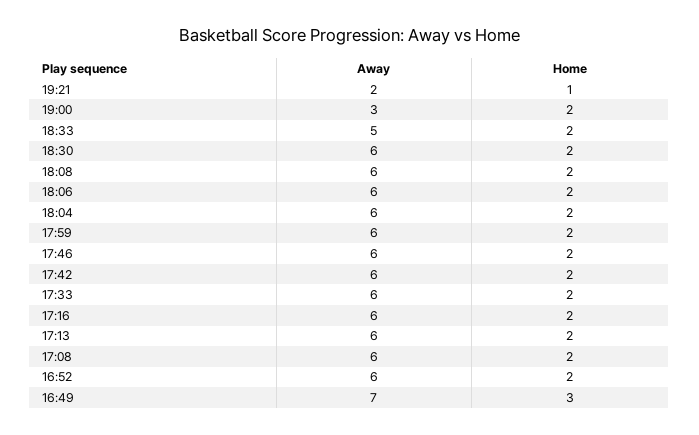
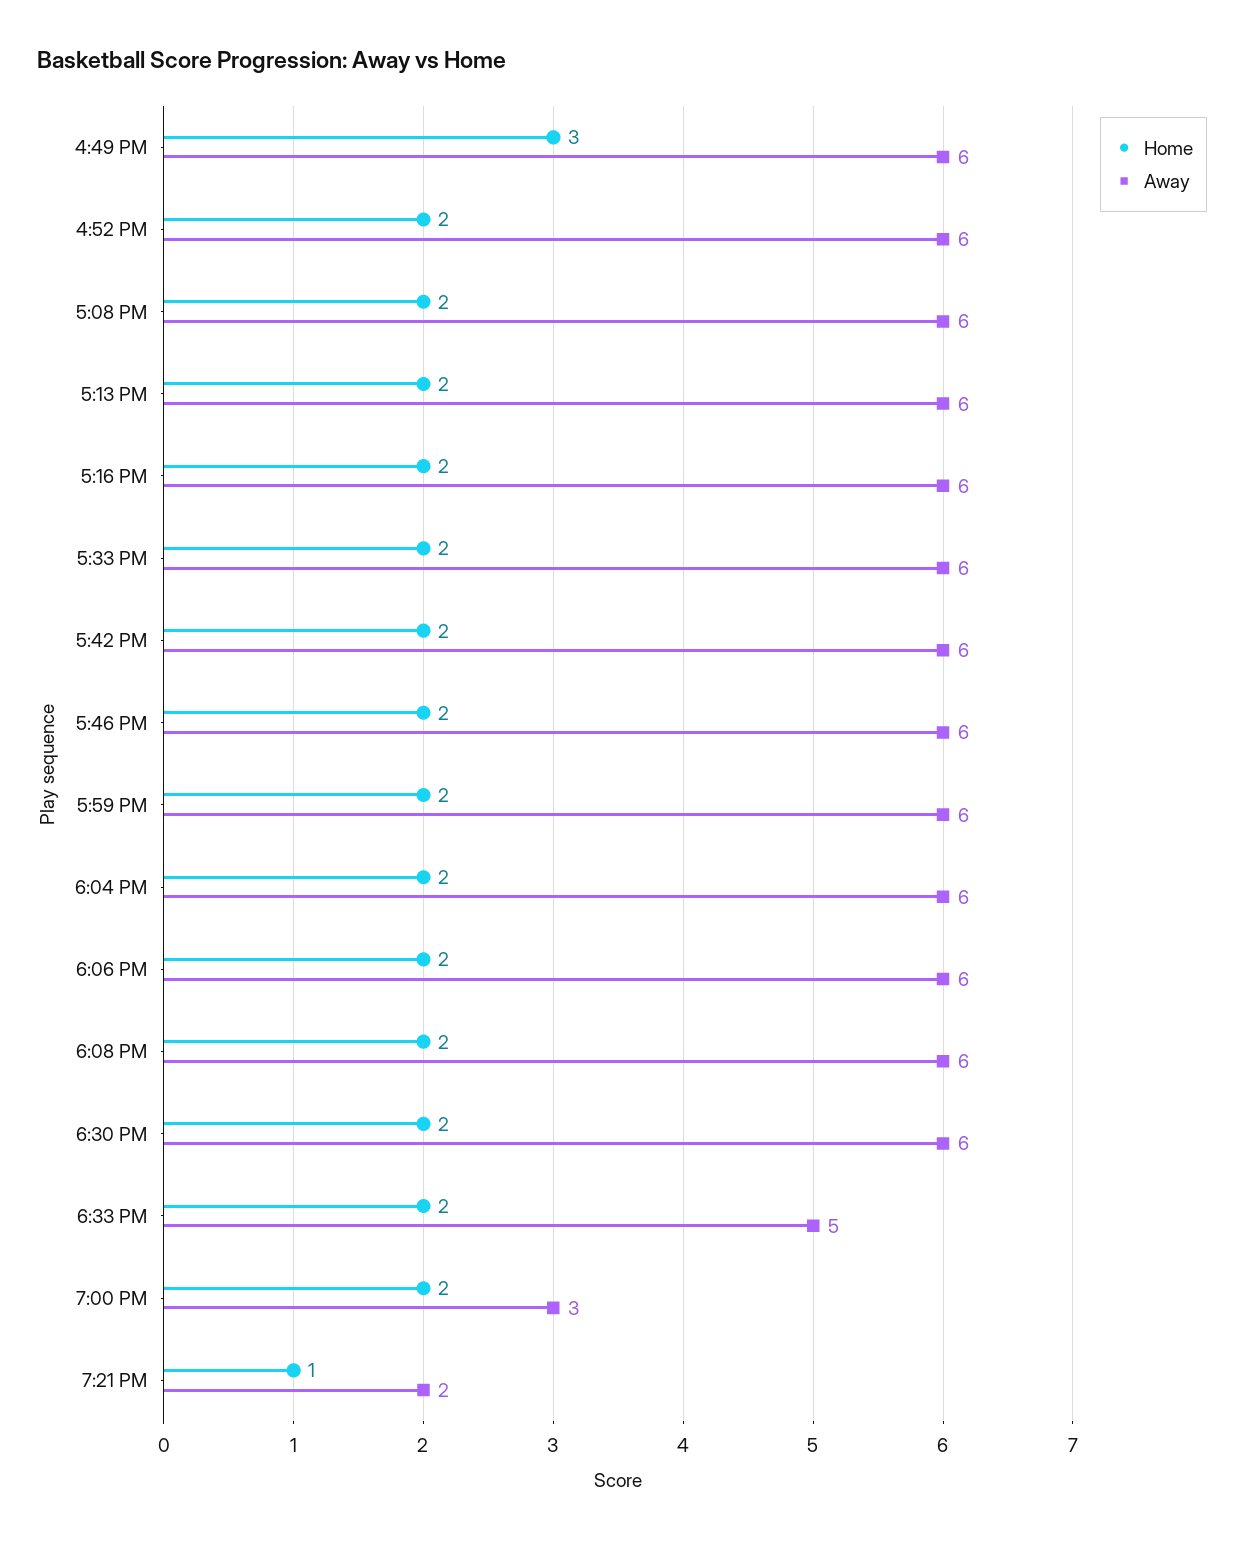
Away, 16:49: 7 -> 6

